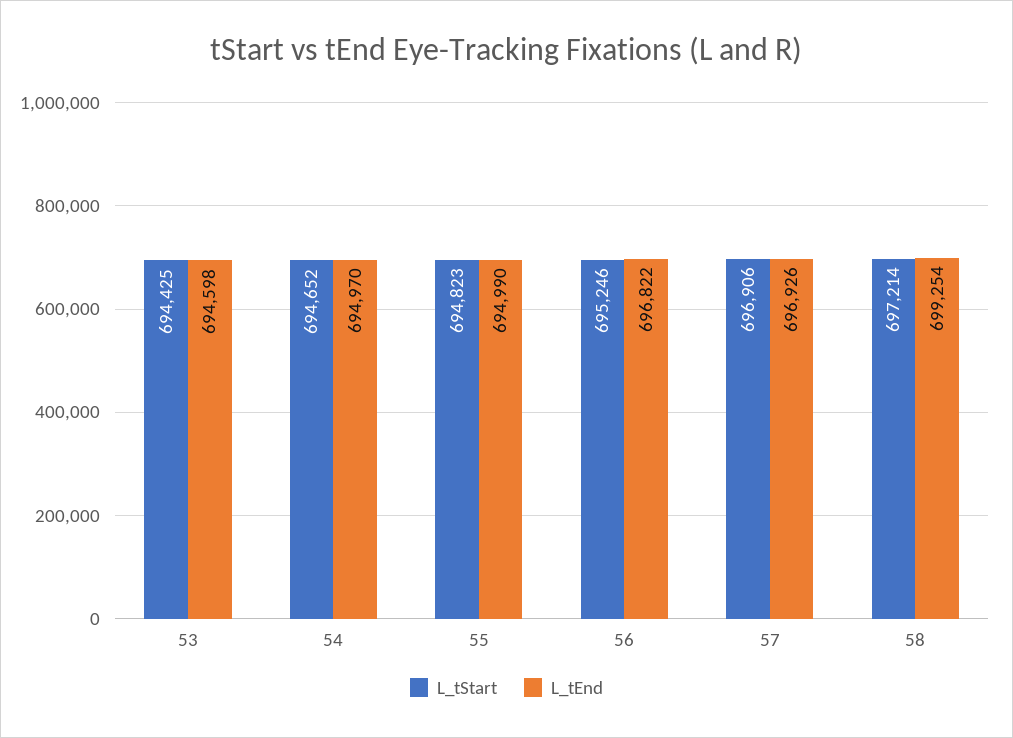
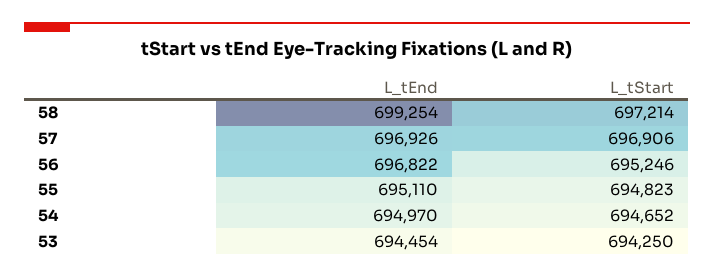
L_tStart, 53: 694425 -> 694250
L_tEnd, 53: 694598 -> 694454
L_tEnd, 55: 694990 -> 695110

